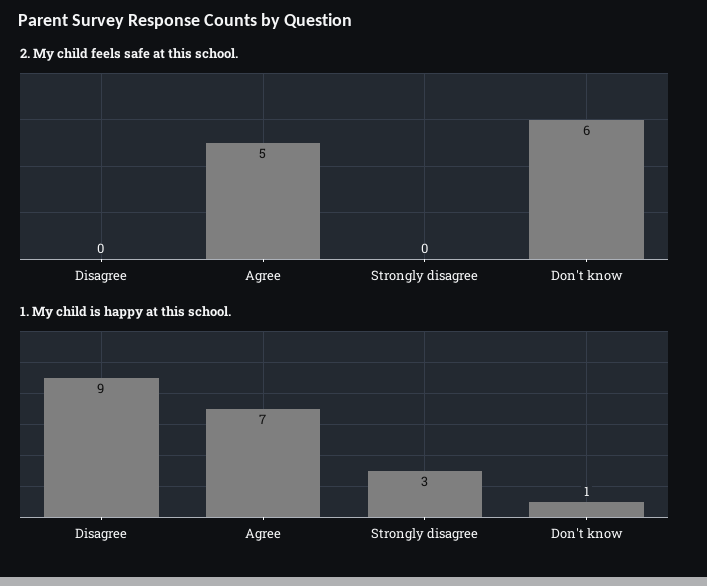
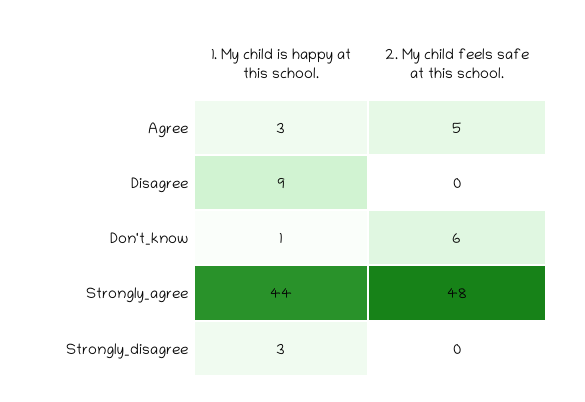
1. My child is happy at this school., Agree: 7 -> 3
1. My child is happy at this school., Strongly_agree: none -> 44
2. My child feels safe at this school., Strongly_agree: none -> 48

